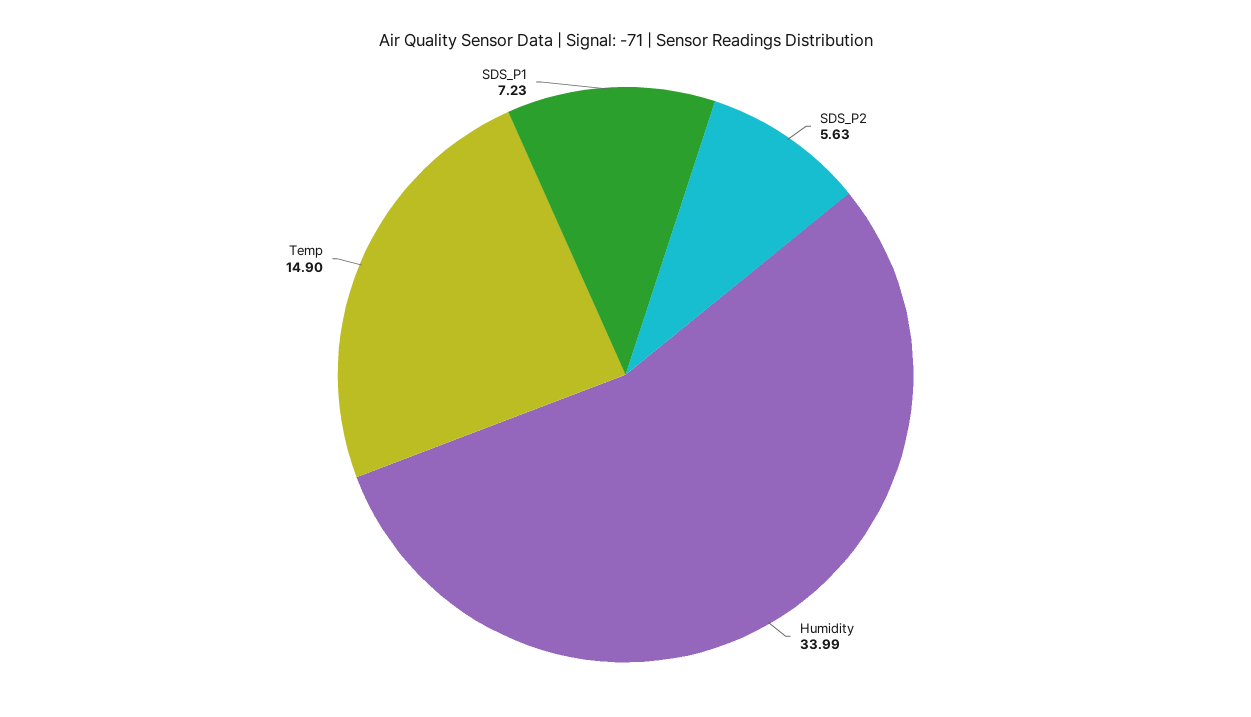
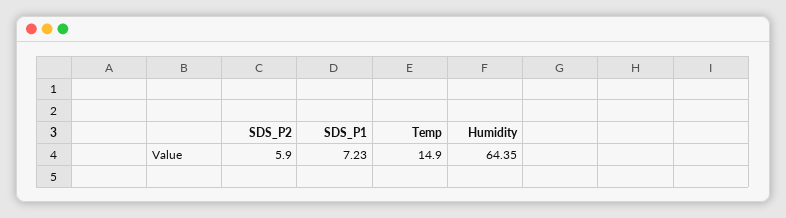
SDS_P2: 5.63 -> 5.9
Humidity: 33.99 -> 64.35

